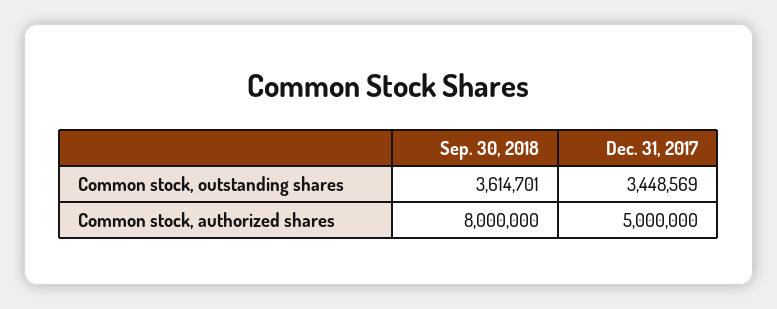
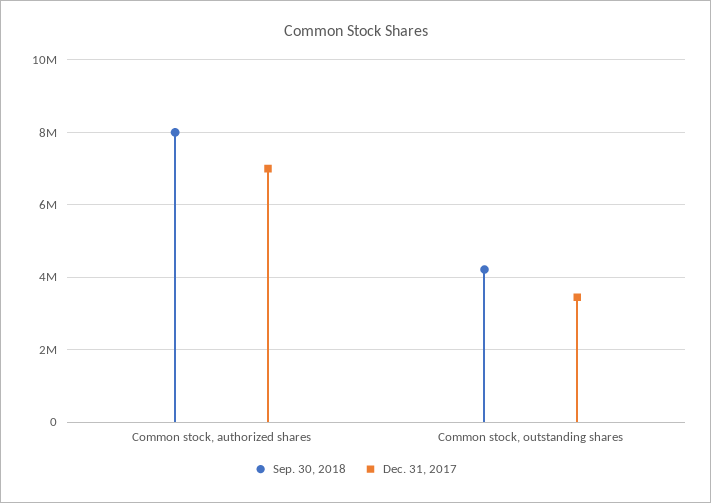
Sep. 30, 2018, Common stock, outstanding shares: 3614701 -> 4200000
Dec. 31, 2017, Common stock, authorized shares: 5000000 -> 7000000

